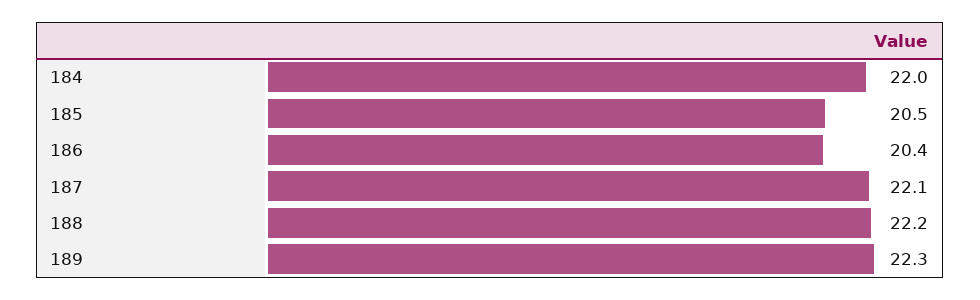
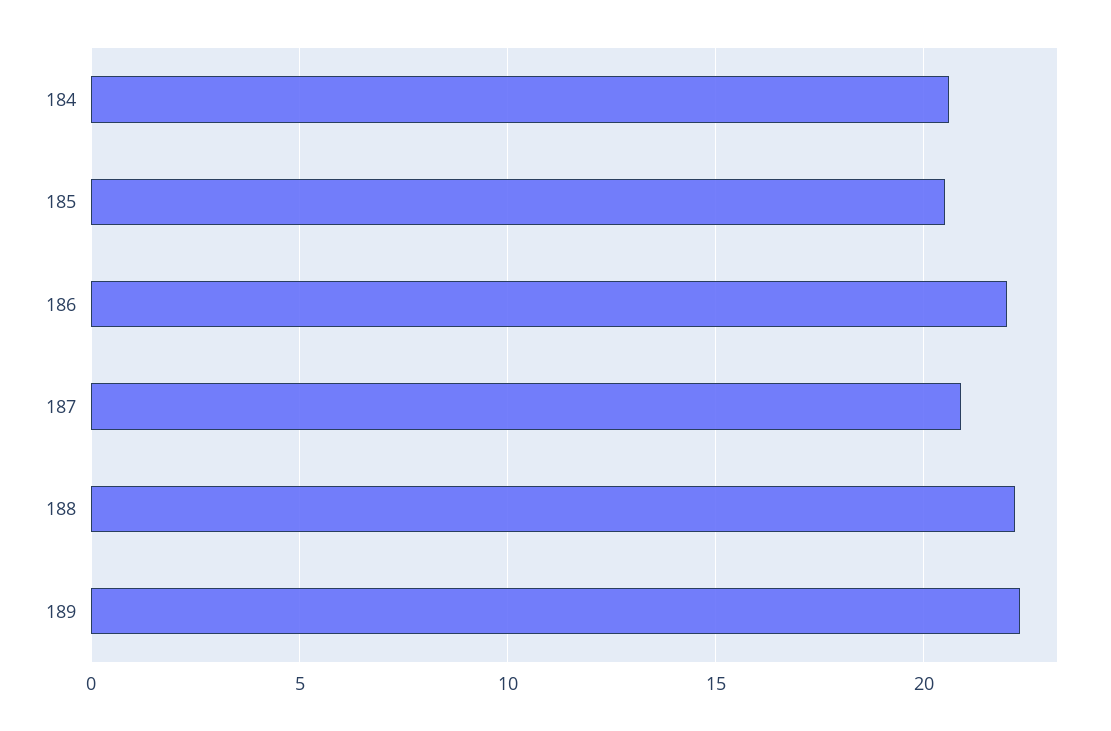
184: 22 -> 20.5
186: 20.4 -> 22
187: 22.1 -> 21

